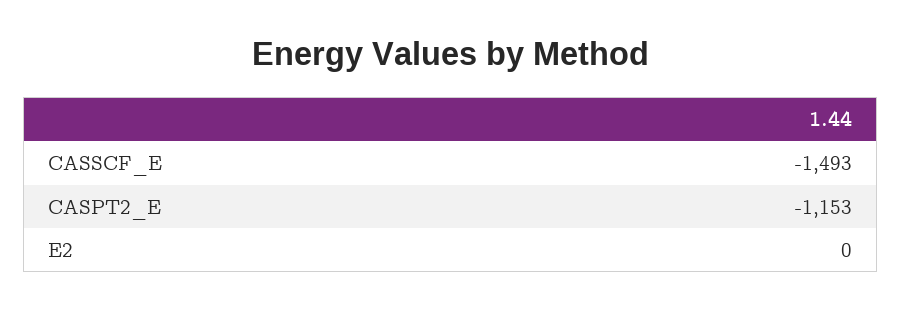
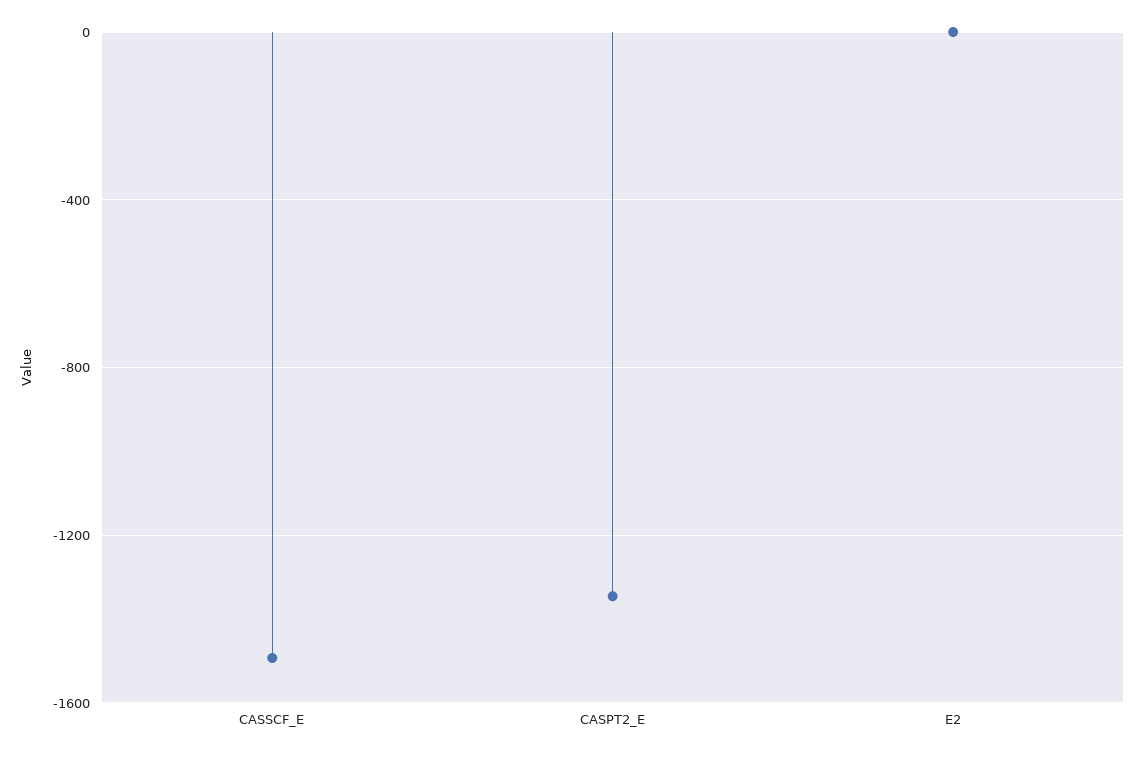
CASPT2_E: -1153 -> -1350

